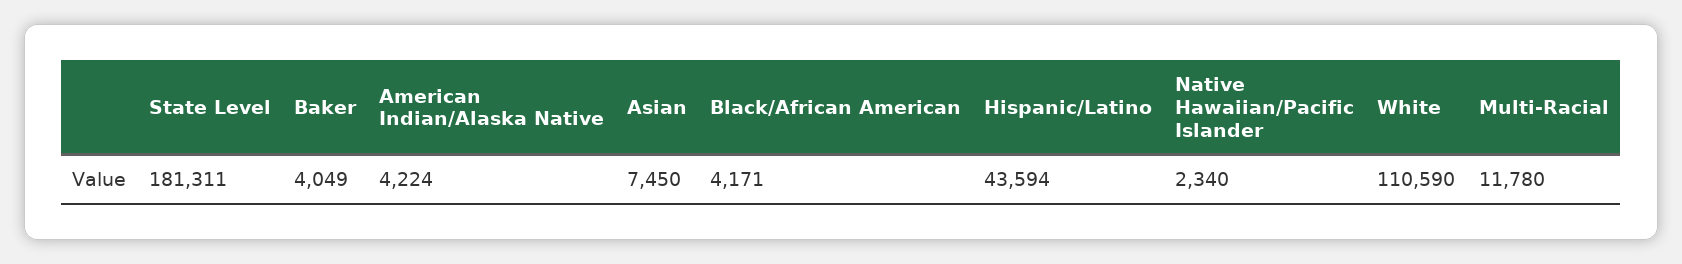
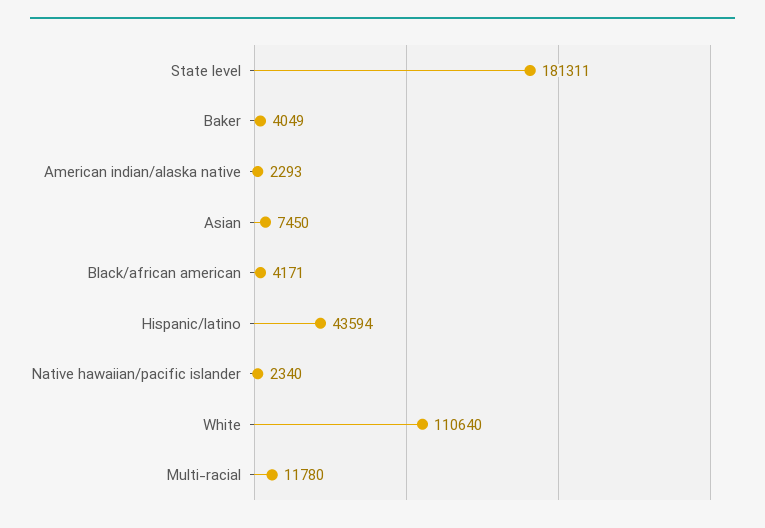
American Indian/Alaska Native: 4224 -> 2293
White: 110590 -> 110640

